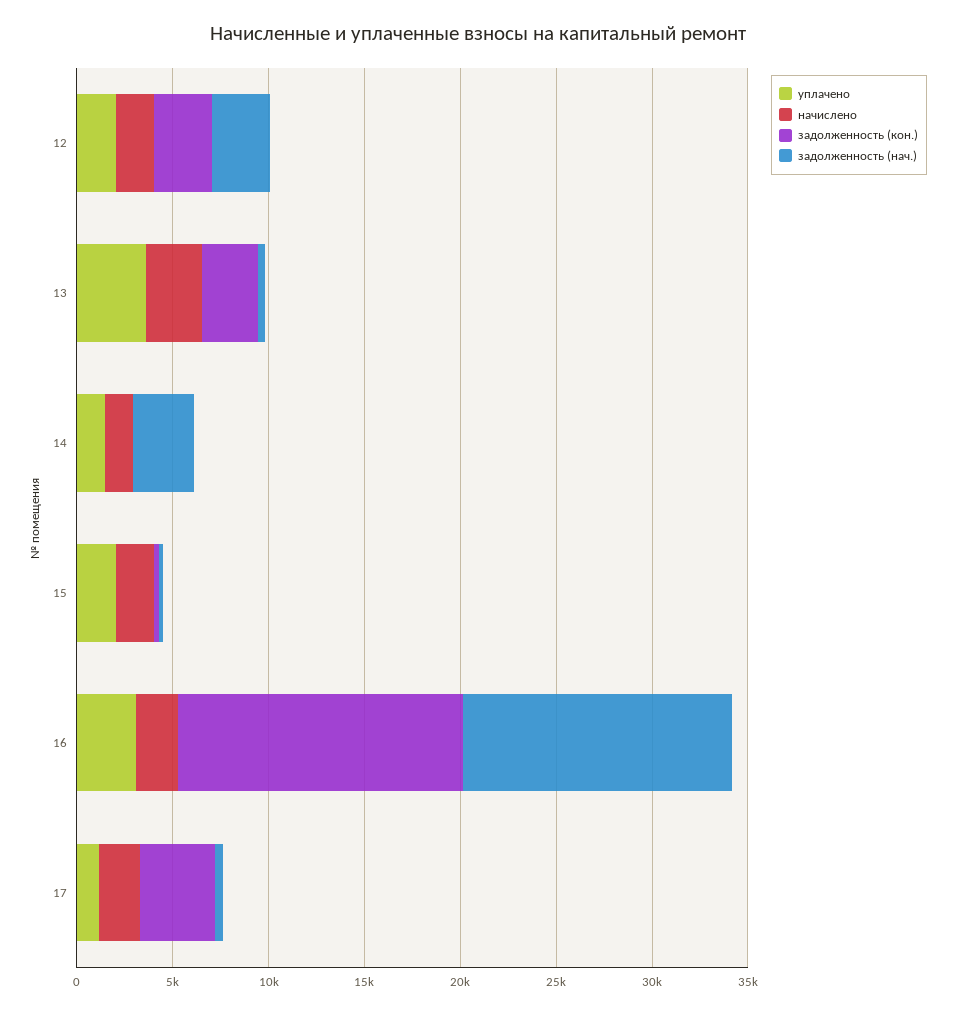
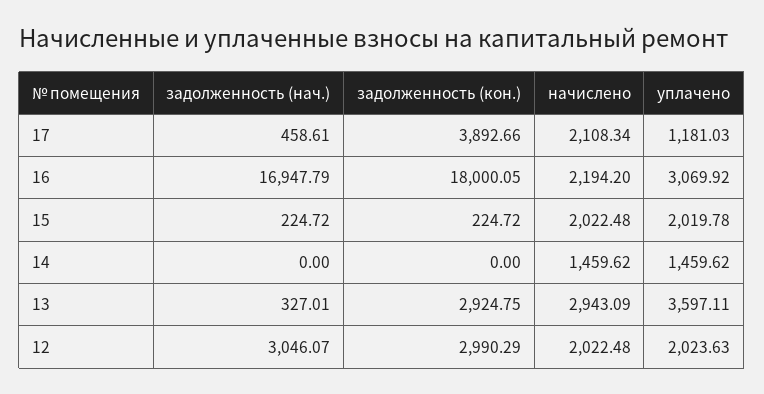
задолженность (нач.), 14: 3000 -> 0
задолженность (кон.), 16: 15000 -> 18000.05
задолженность (нач.), 16: 14000 -> 16947.79

